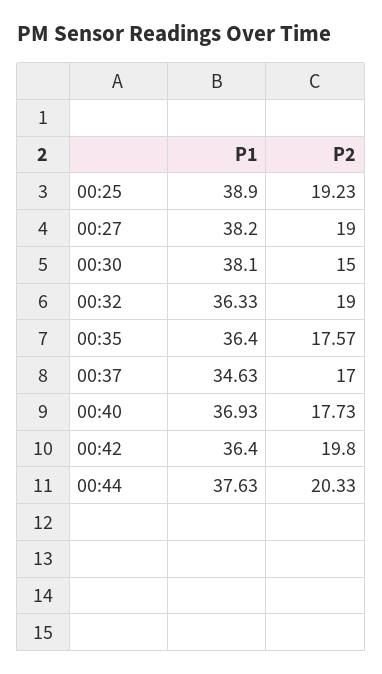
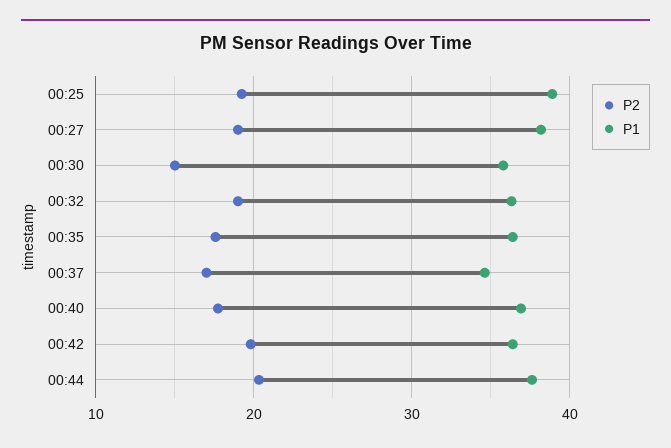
P1, 00:30: 38.1 -> 36

